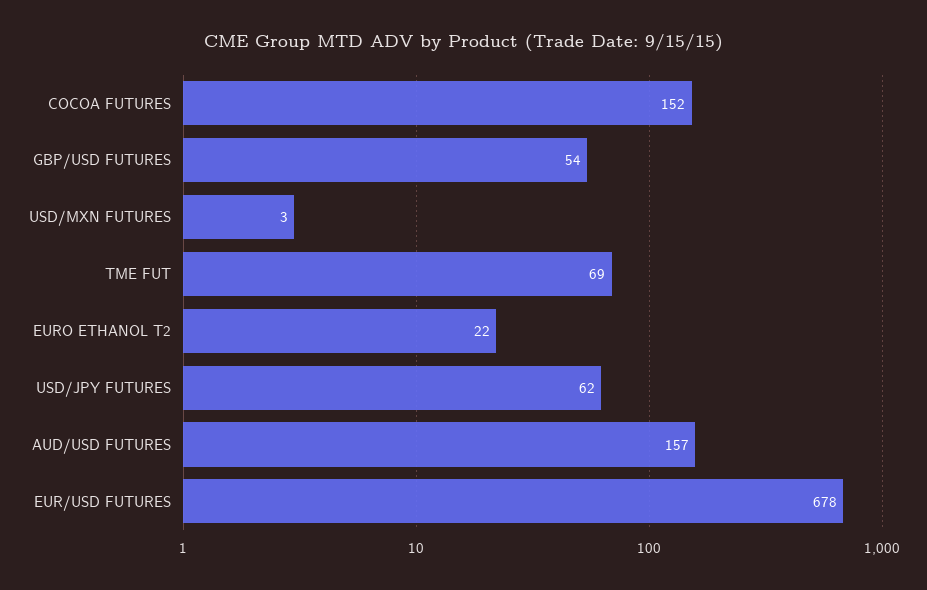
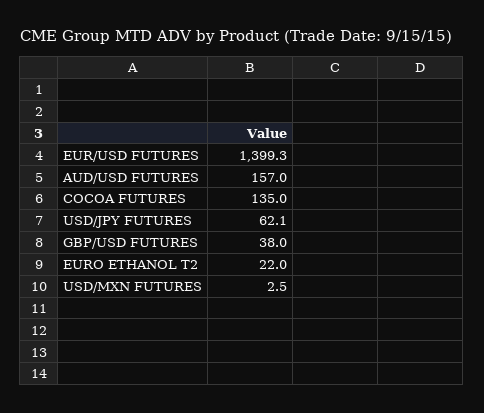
COCOA FUTURES: 152 -> 135
GBP/USD FUTURES: 54 -> 38
TME FUT: 69 -> none
EUR/USD FUTURES: 678 -> 1399.3

